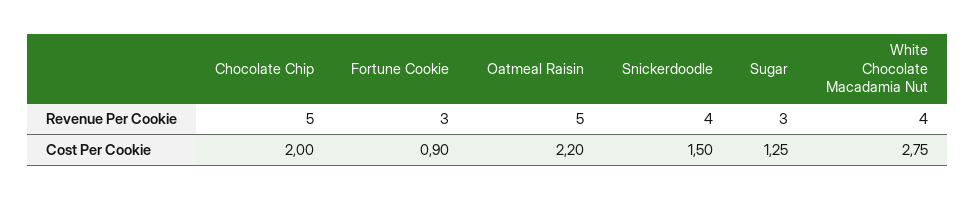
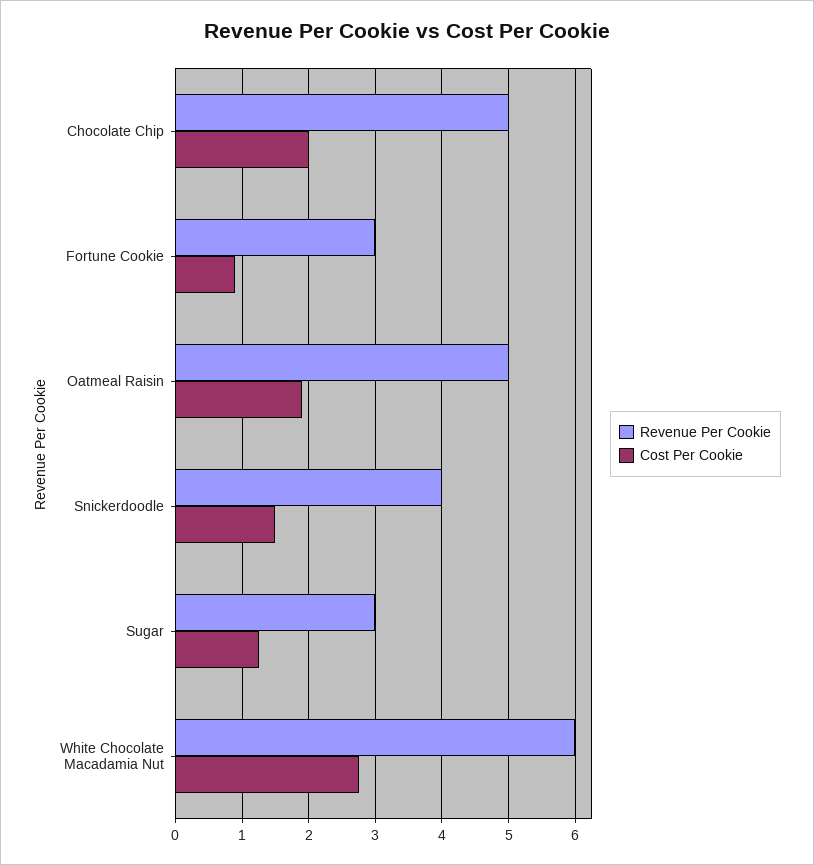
Revenue Per Cookie, White Chocolate Macadamia Nut: 4 -> 6
Cost Per Cookie, Oatmeal Raisin: 2.2 -> 1.9

